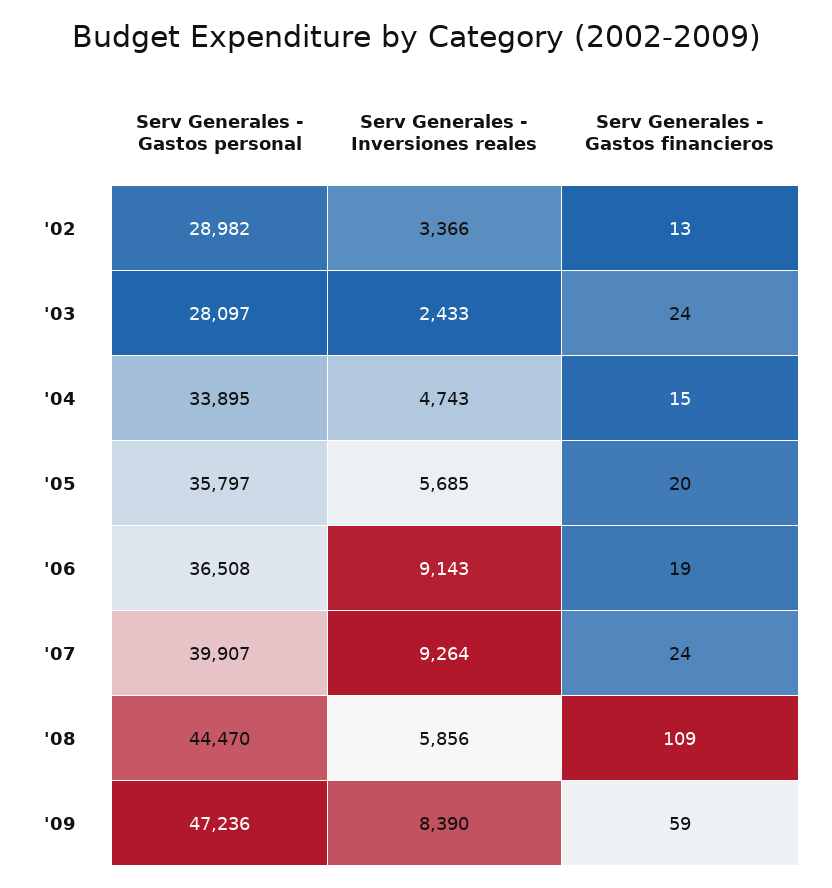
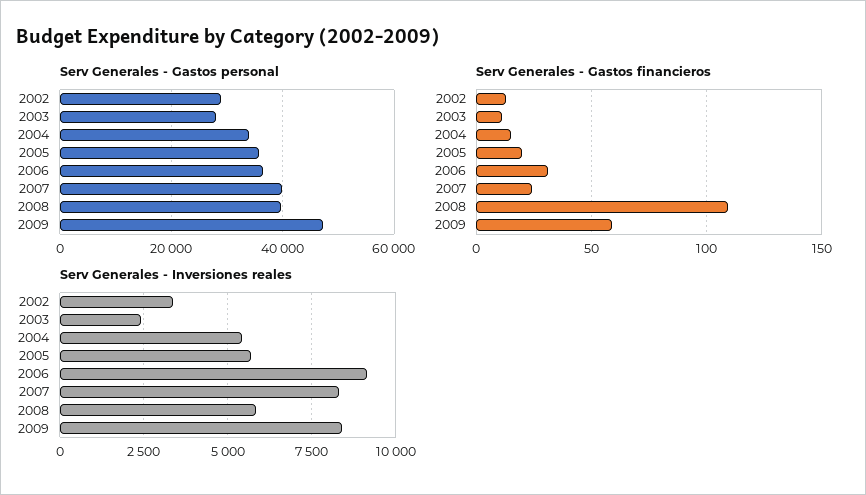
Serv Generales - Gastos financieros, '03: 24 -> 10
Serv Generales - Inversiones reales, '04: 4743 -> 5500
Serv Generales - Gastos financieros, '06: 19 -> 30
Serv Generales - Inversiones reales, '07: 9264 -> 8250
Serv Generales - Gastos personal, '08: 44470 -> 40000

